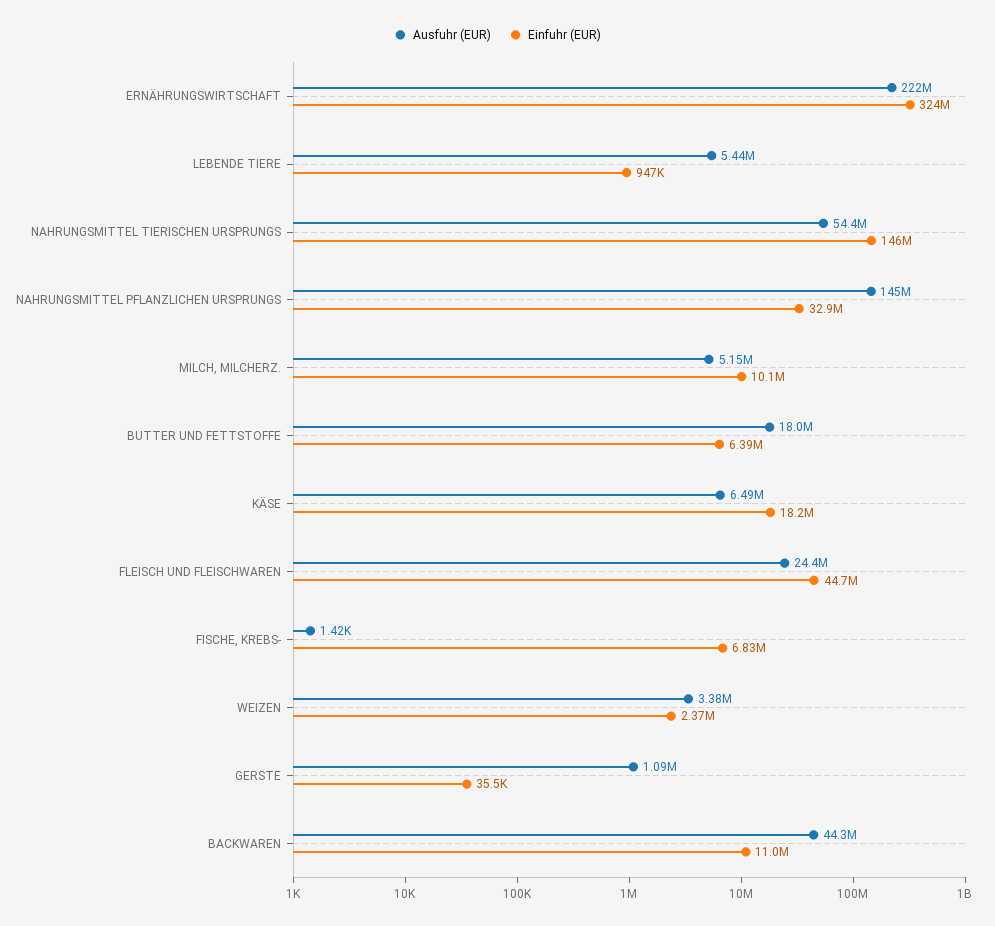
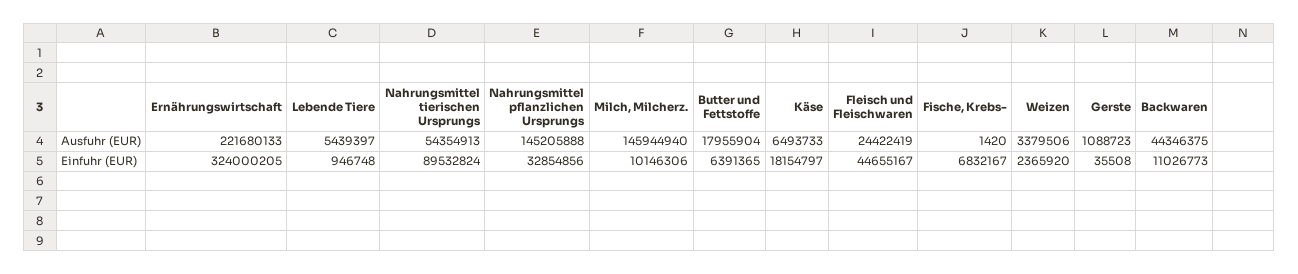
Einfuhr (EUR), NAHRUNGSMITTEL TIERISCHEN URSPRUNGS: 146000000 -> 89532824
Ausfuhr (EUR), MILCH, MILCHERZ.: 5150000 -> 145944940

